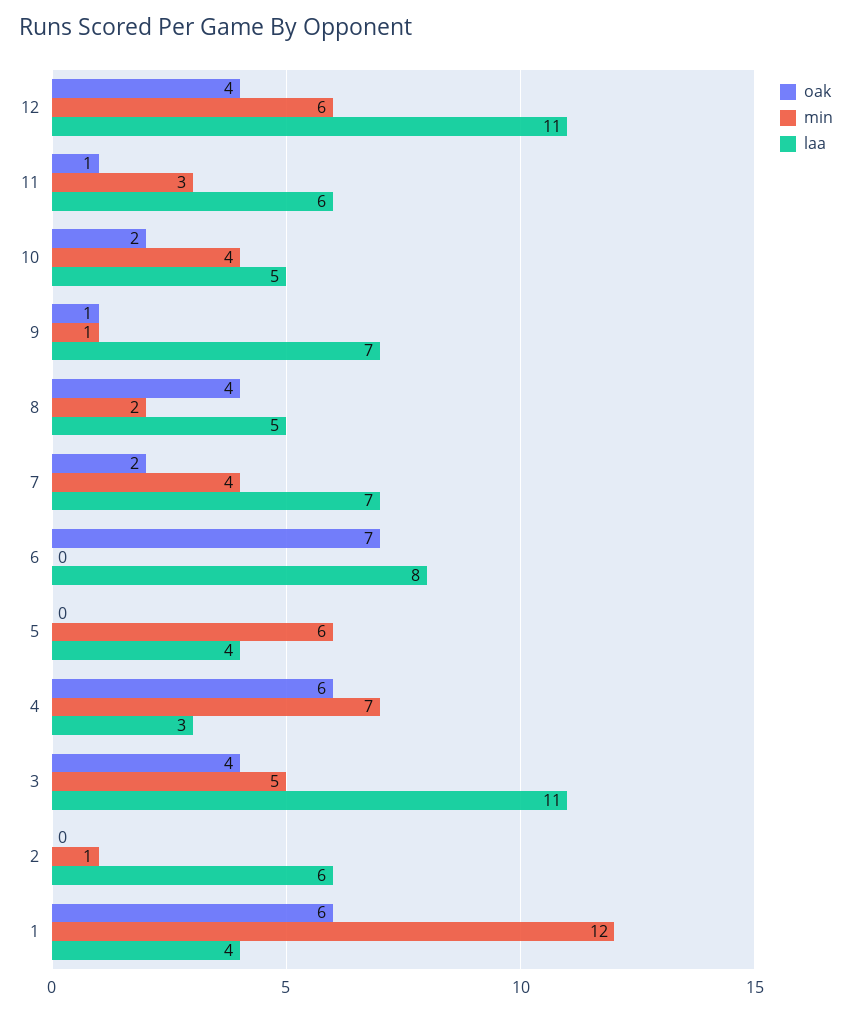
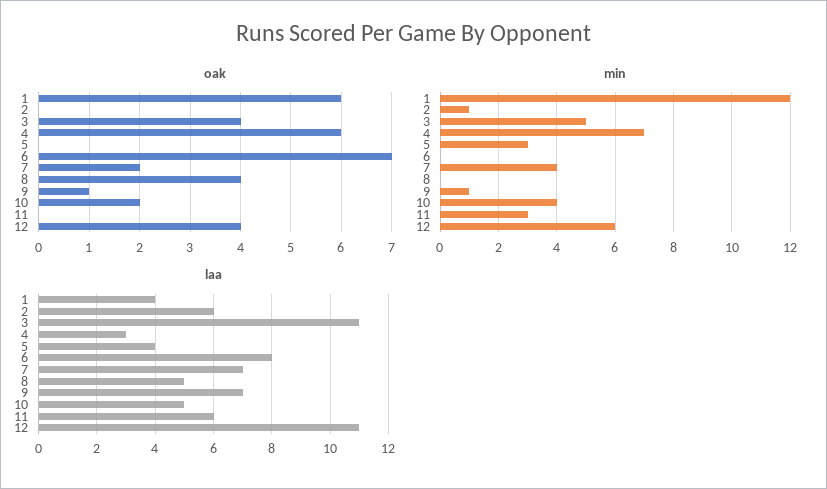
oak, 11: 1 -> 0
min, 8: 2 -> 0
min, 5: 6 -> 3

